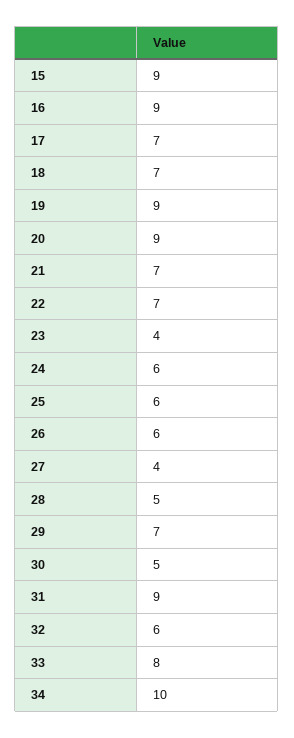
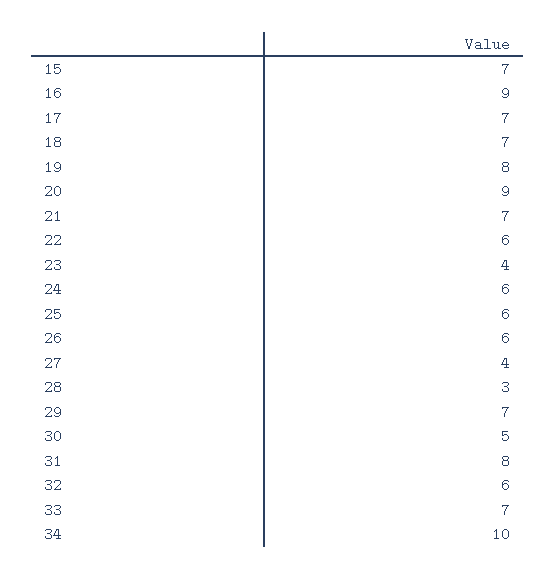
15: 9 -> 7
19: 9 -> 8
22: 7 -> 6
28: 5 -> 3
31: 9 -> 8
33: 8 -> 7

